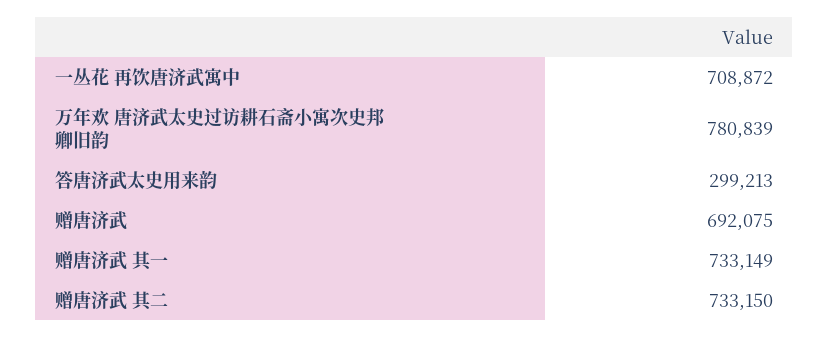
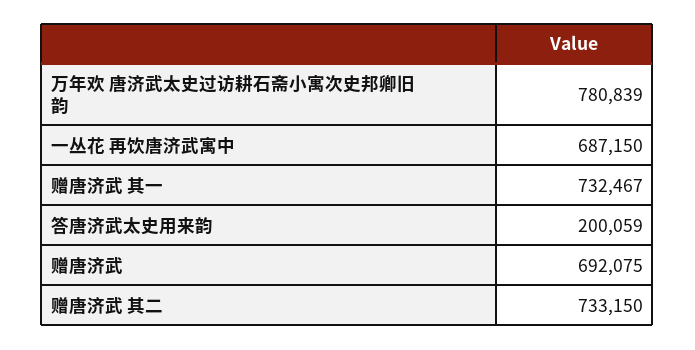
一丛花 再饮唐济武寓中: 708872 -> 687150
答唐济武太史用来韵: 299213 -> 200059
赠唐济武 其一: 733149 -> 732467

